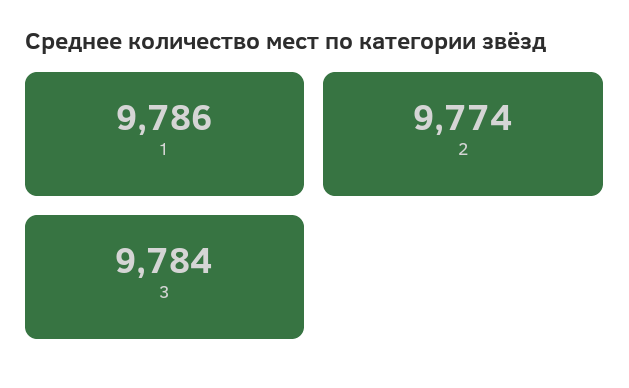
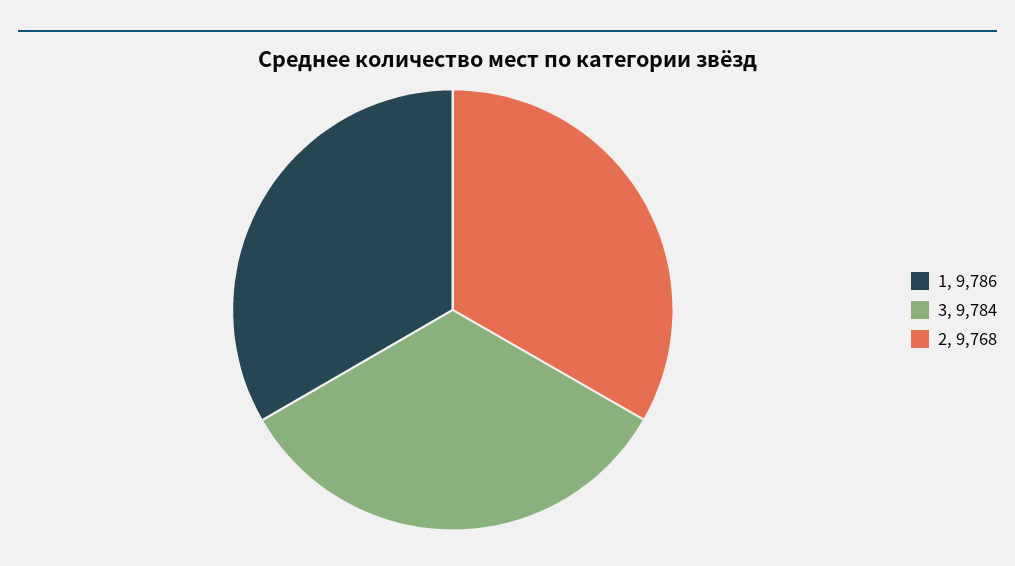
2: 9774 -> 9768

